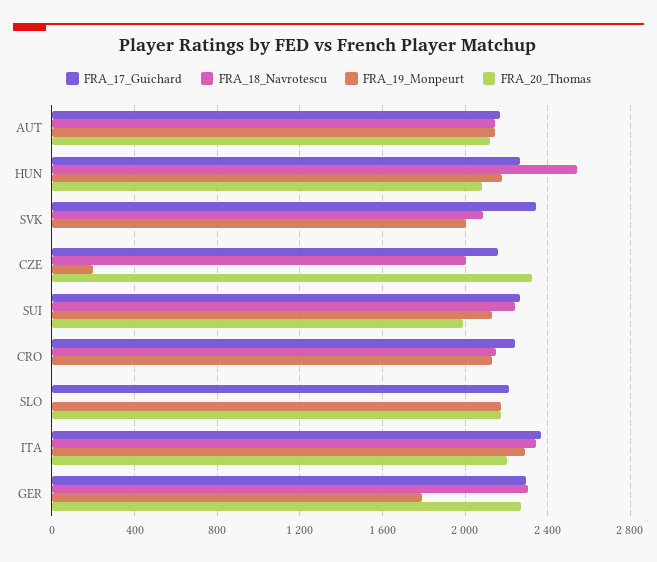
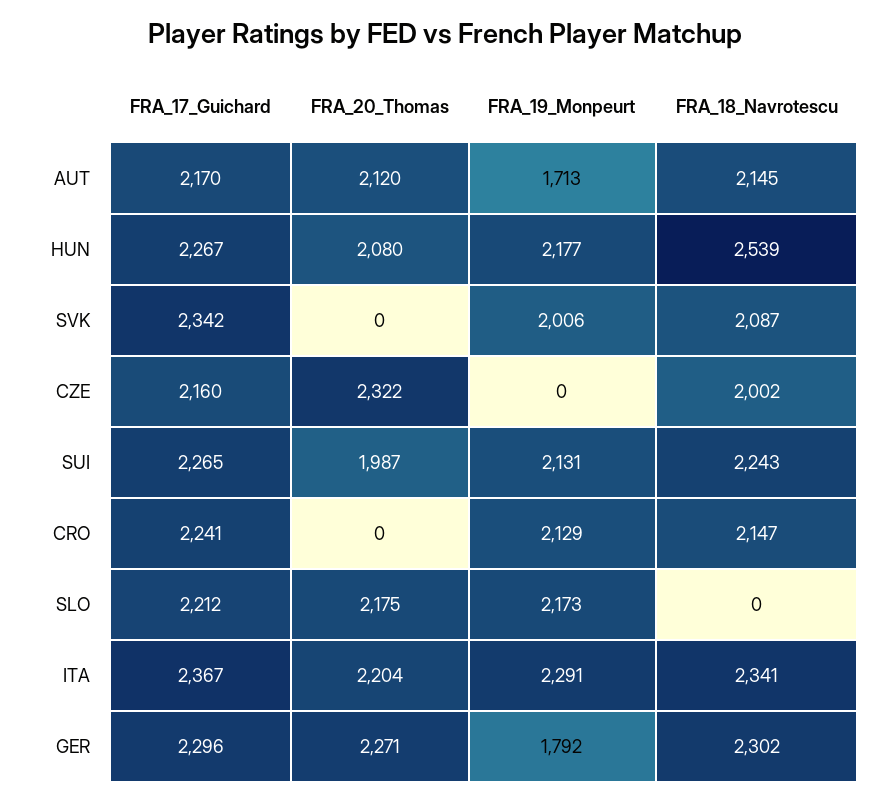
FRA_19_Monpeurt, AUT: 2150 -> 1713
FRA_19_Monpeurt, CZE: 200 -> 0

